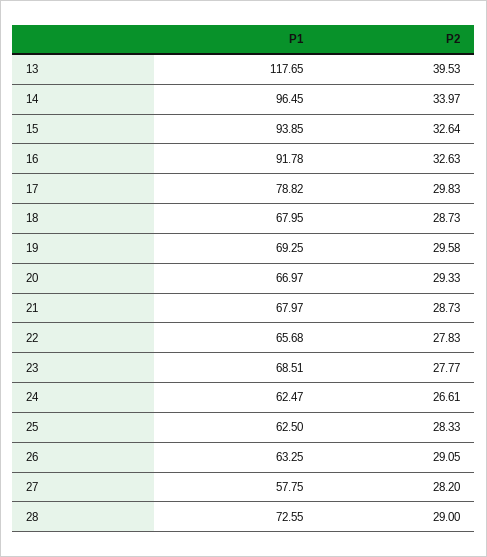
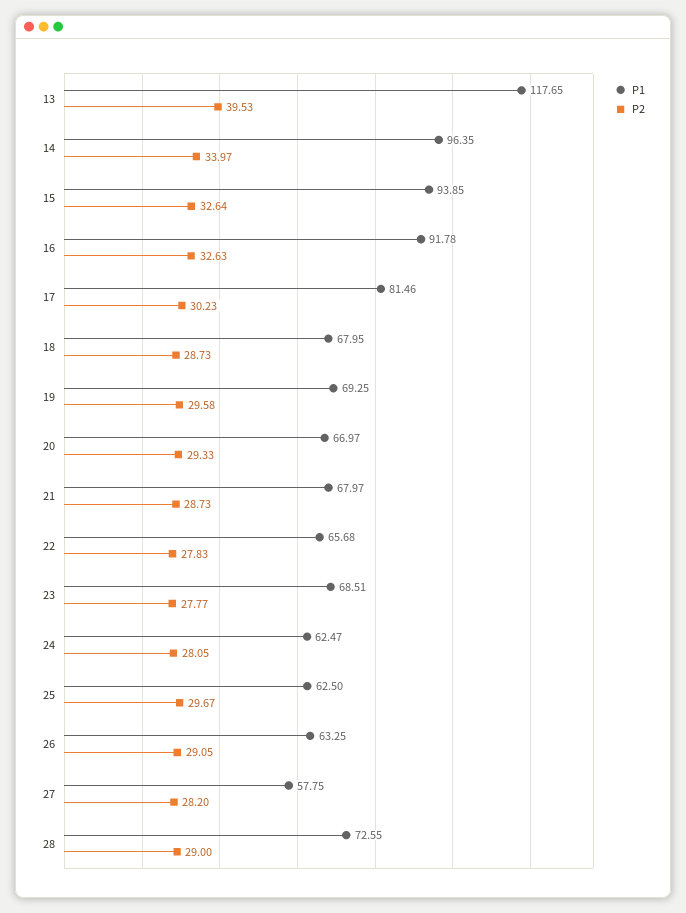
P1, 14: 96.45 -> 96.35
P1, 17: 78.82 -> 81.46
P2, 17: 29.83 -> 30.23
P2, 24: 26.61 -> 28.05
P2, 25: 28.33 -> 29.67

